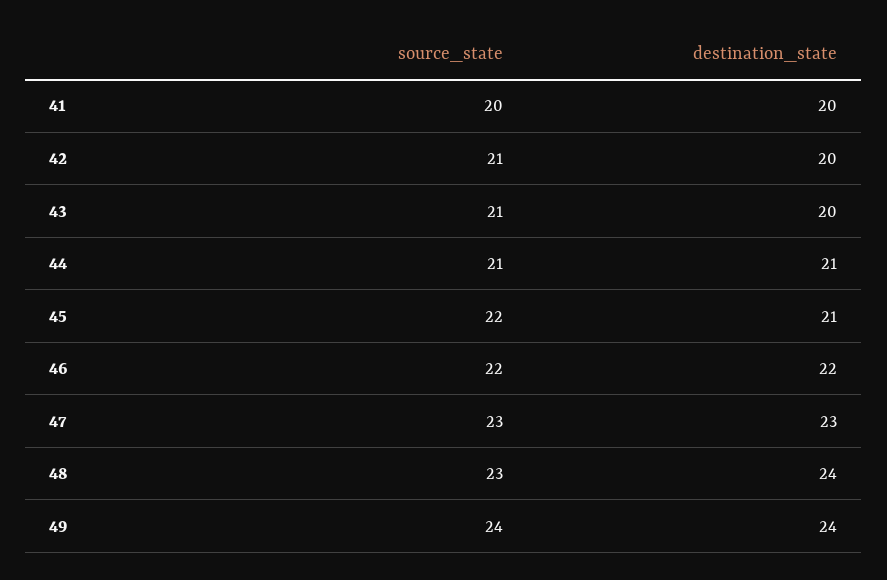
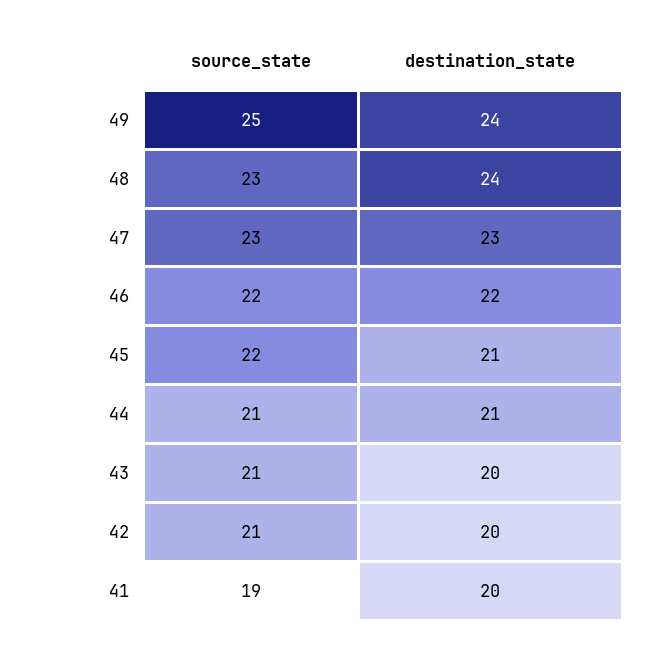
source_state, 41: 20 -> 19
source_state, 49: 24 -> 25

